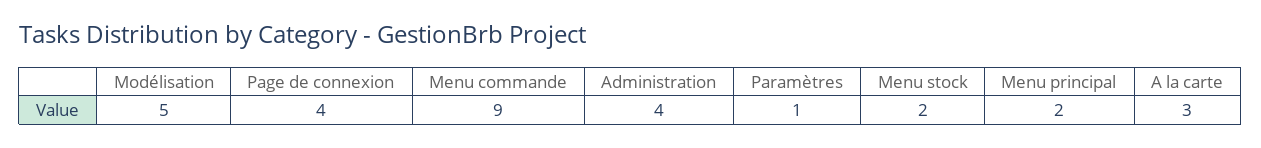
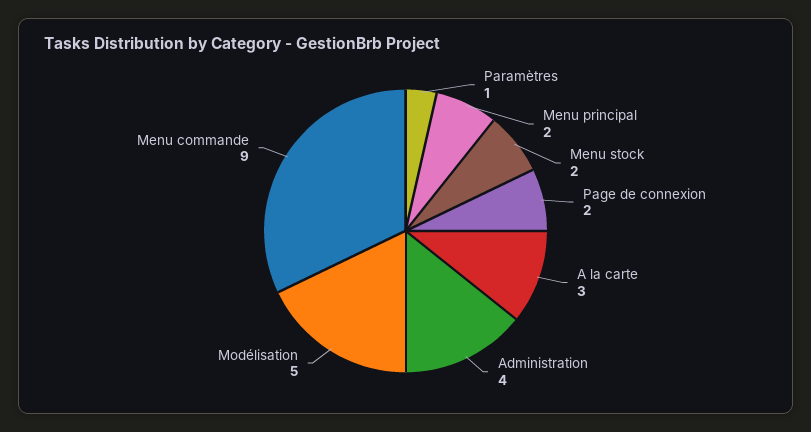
Page de connexion: 4 -> 2

